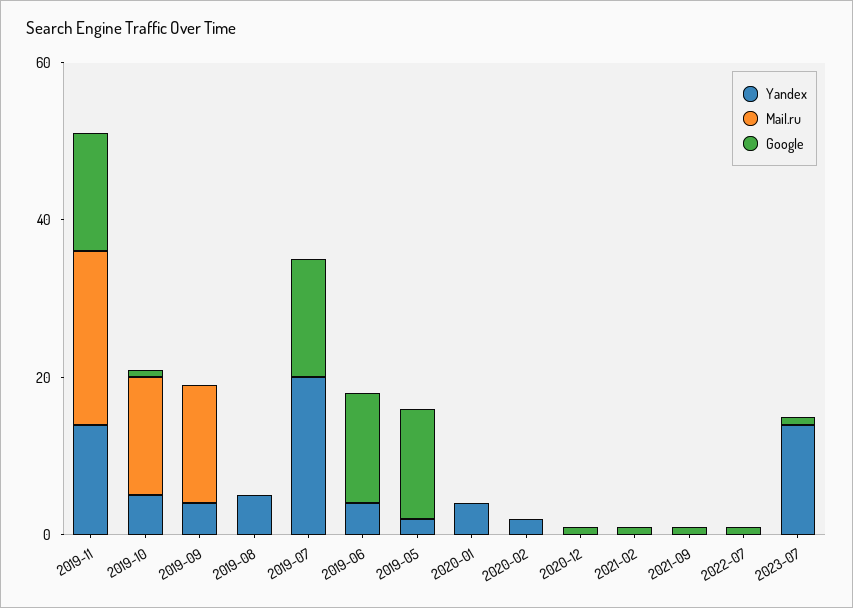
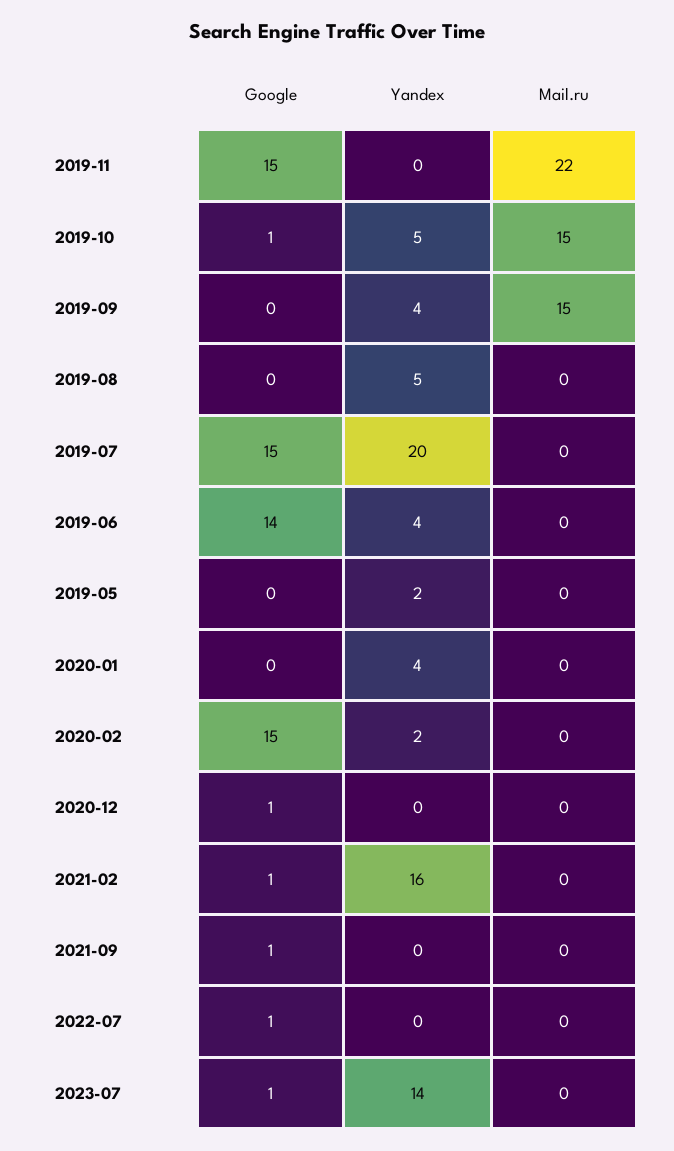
Yandex, 2019-11: 15 -> 0
Google, 2019-05: 15 -> 0
Google, 2020-02: 0 -> 15
Yandex, 2021-02: 0 -> 16

